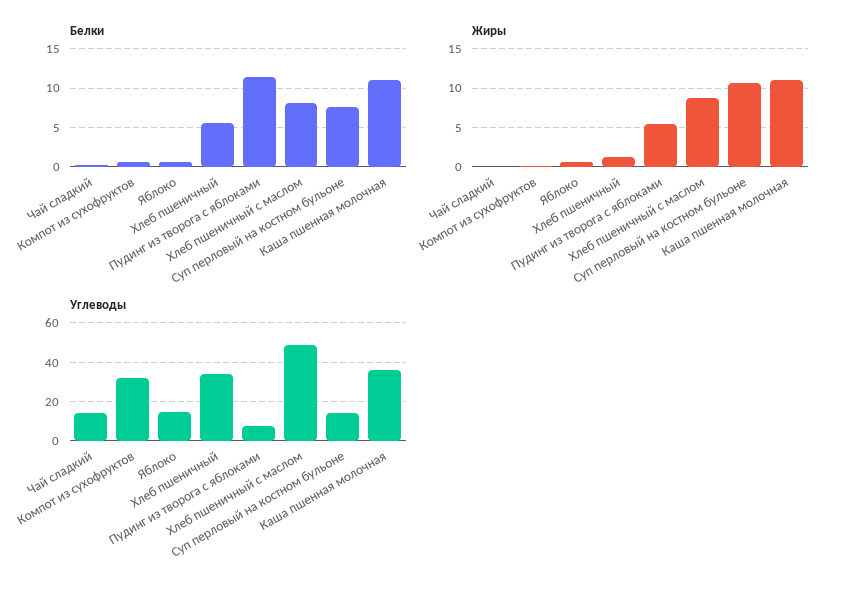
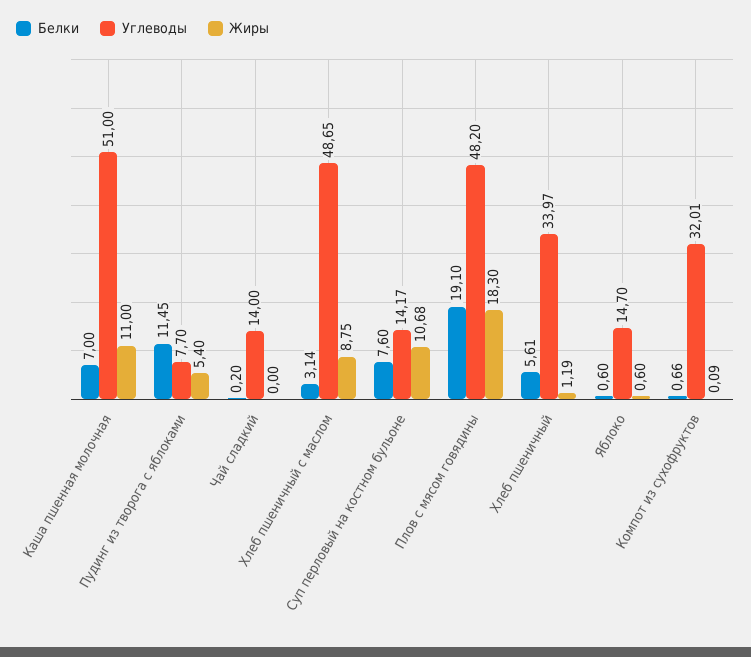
Белки, Хлеб пшеничный с маслом: 8 -> 3.14
Белки, Каша пшенная молочная: 11 -> 7
Углеводы, Каша пшенная молочная: 35 -> 51
Белки, Плов с мясом говядины: none -> 19.1
Углеводы, Плов с мясом говядины: none -> 48.2
Жиры, Плов с мясом говядины: none -> 18.3

